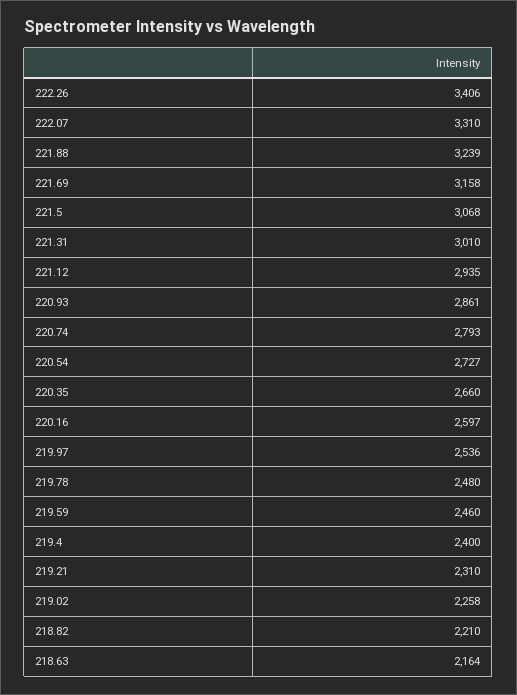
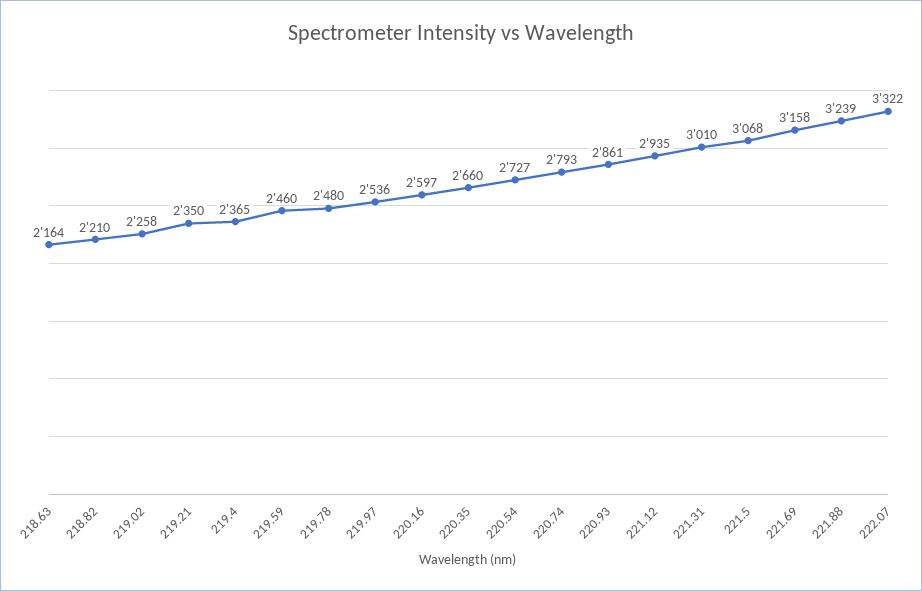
222.26: 3406 -> none
222.07: 3310 -> 3322
219.4: 2400 -> 2365
219.21: 2310 -> 2350

